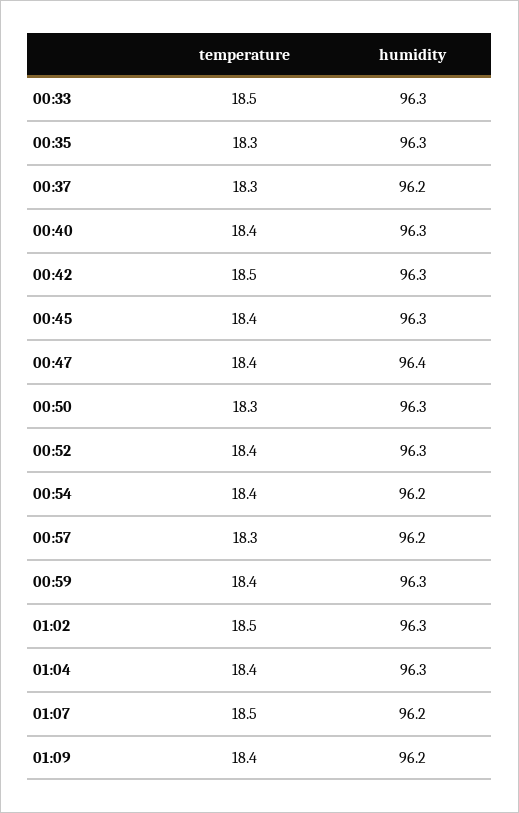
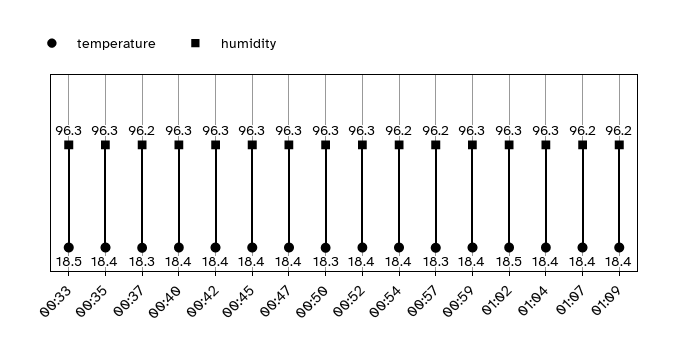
temperature, 00:35: 18.3 -> 18.4
temperature, 00:42: 18.5 -> 18.4
humidity, 00:47: 96.4 -> 96.3
temperature, 01:07: 18.5 -> 18.4

